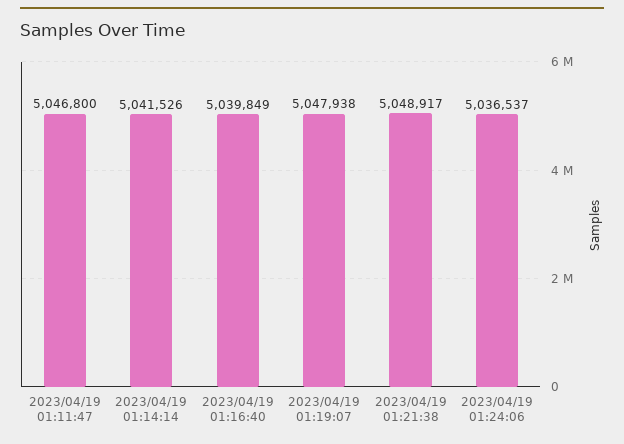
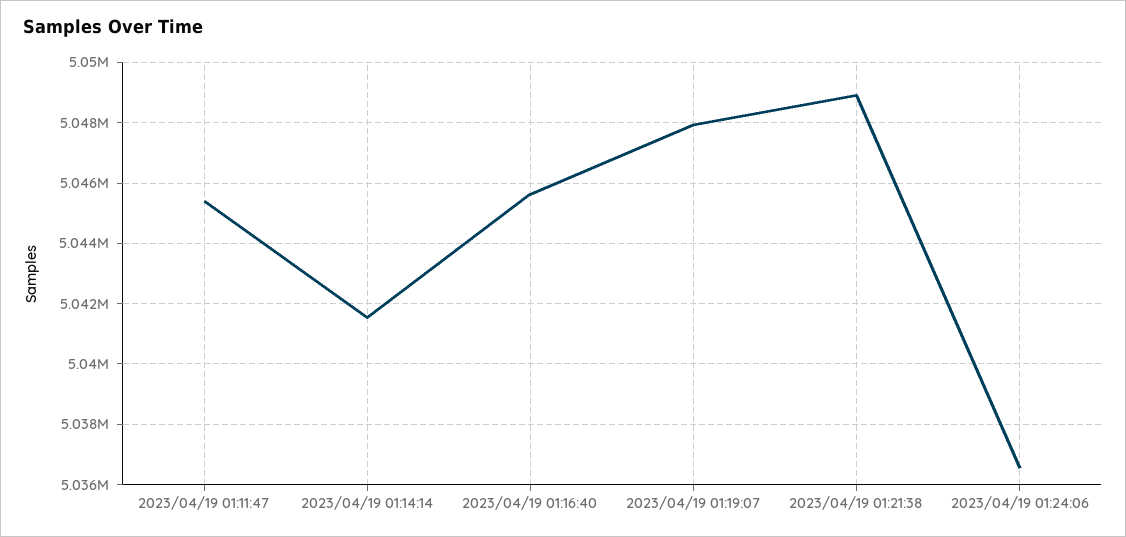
2023/04/19 01:11:47: 5046800 -> 5045400
2023/04/19 01:16:40: 5039849 -> 5045600

